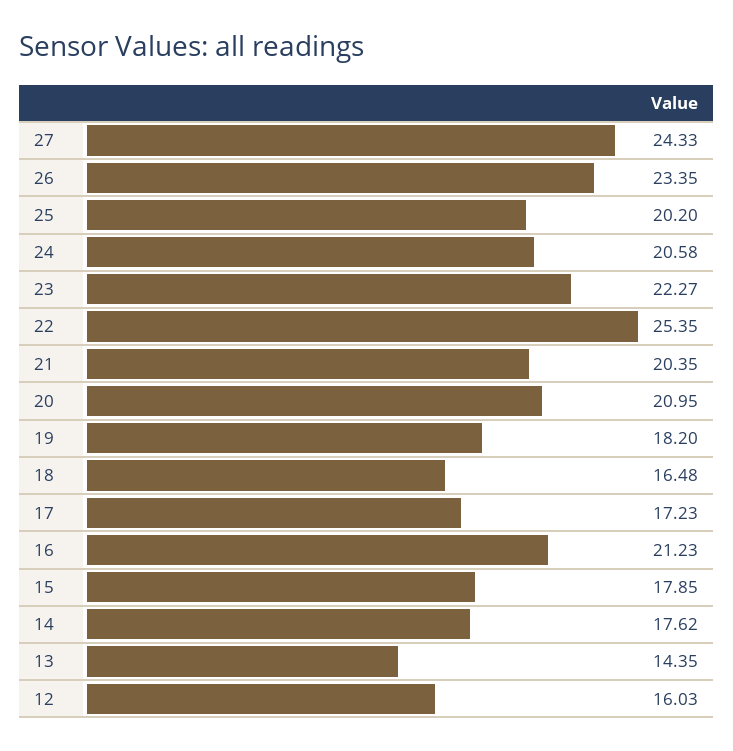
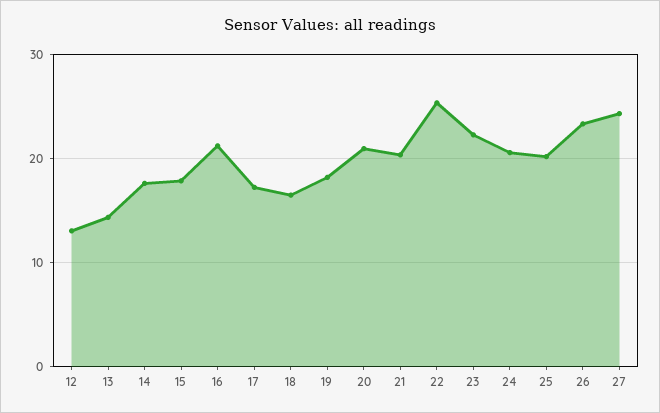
12: 16.03 -> 13

